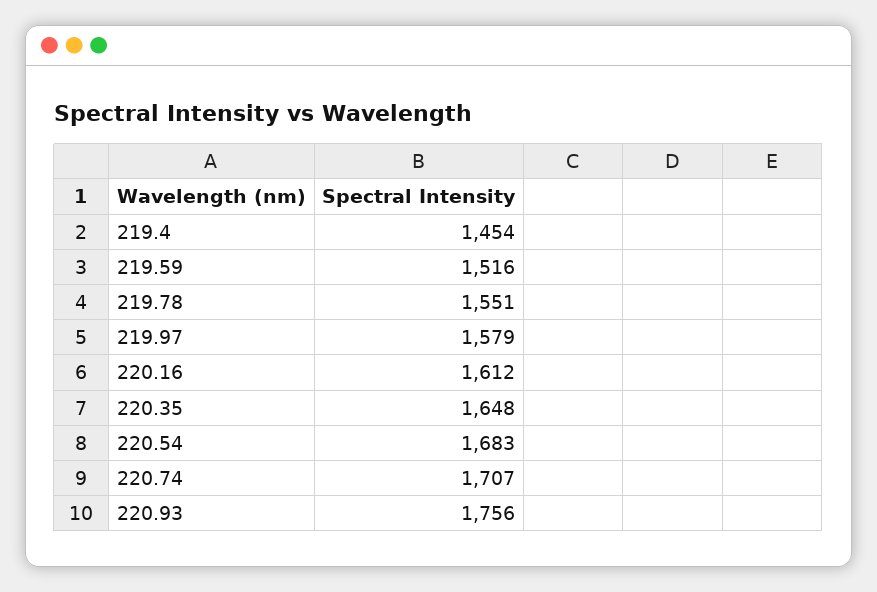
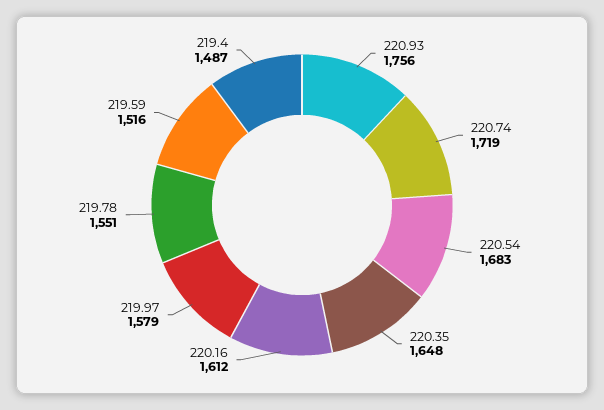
219.4: 1454 -> 1487
220.74: 1707 -> 1719

